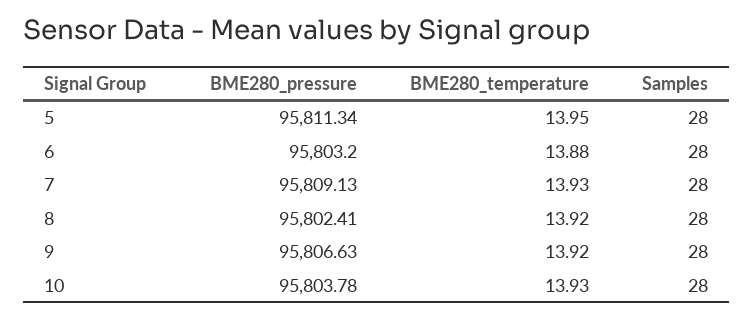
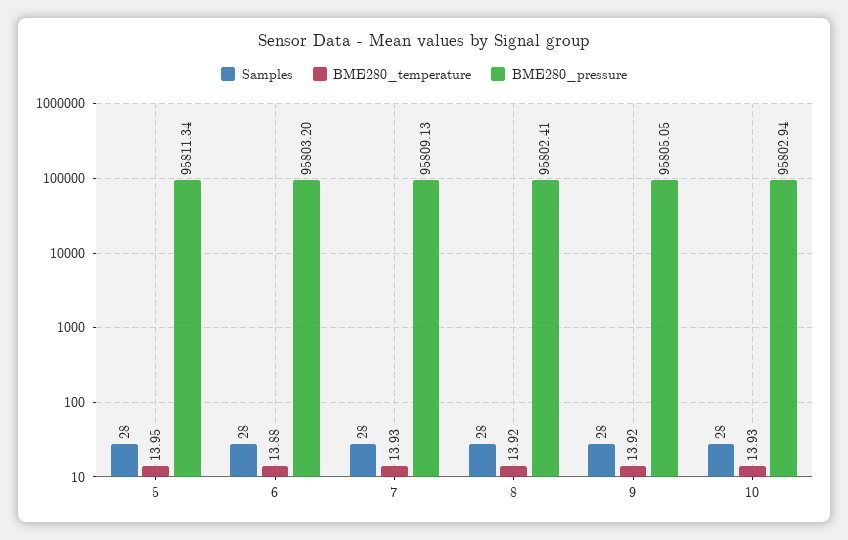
BME280_pressure, 9: 95806.63 -> 95805.05
BME280_pressure, 10: 95803.78 -> 95802.94

